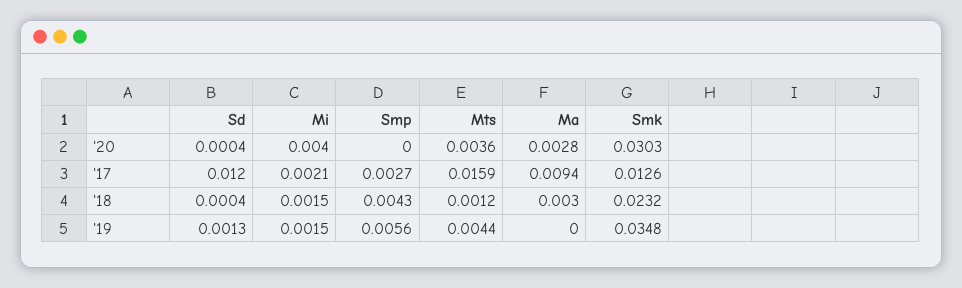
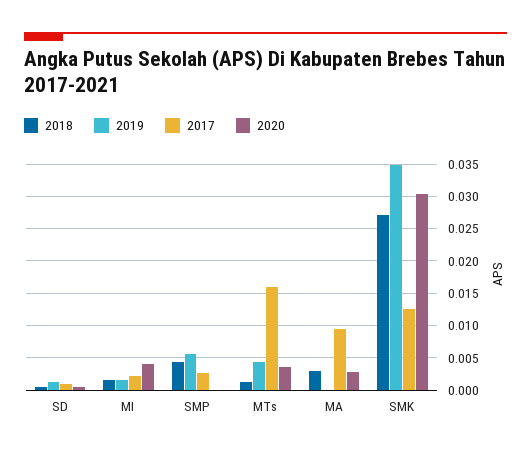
'17, Sd: 0.012 -> 0.001
'18, Smk: 0.0232 -> 0.027

